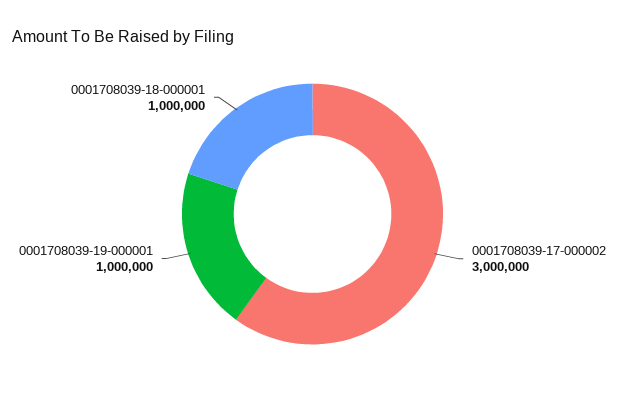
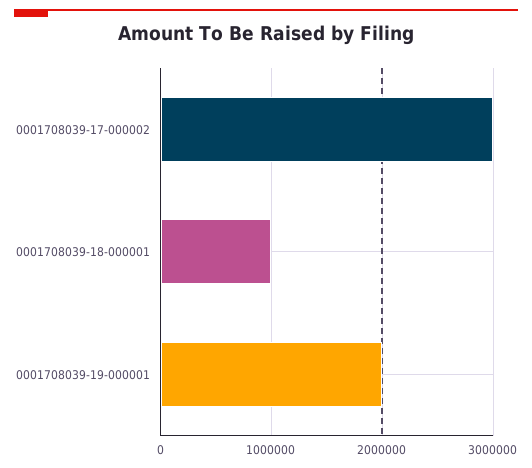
0001708039-19-000001: 1000000 -> 2000000

